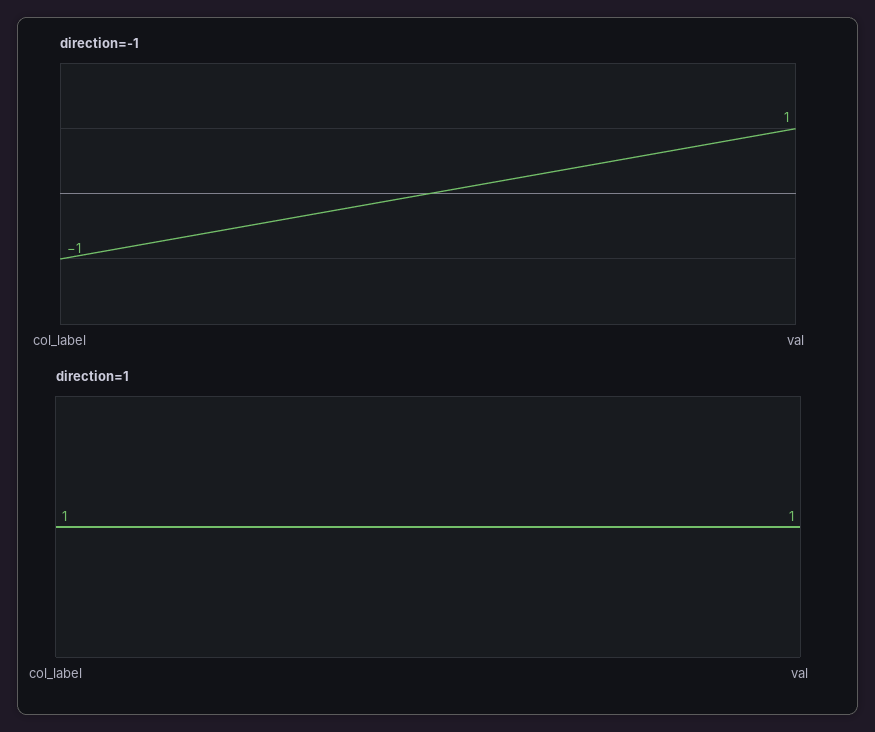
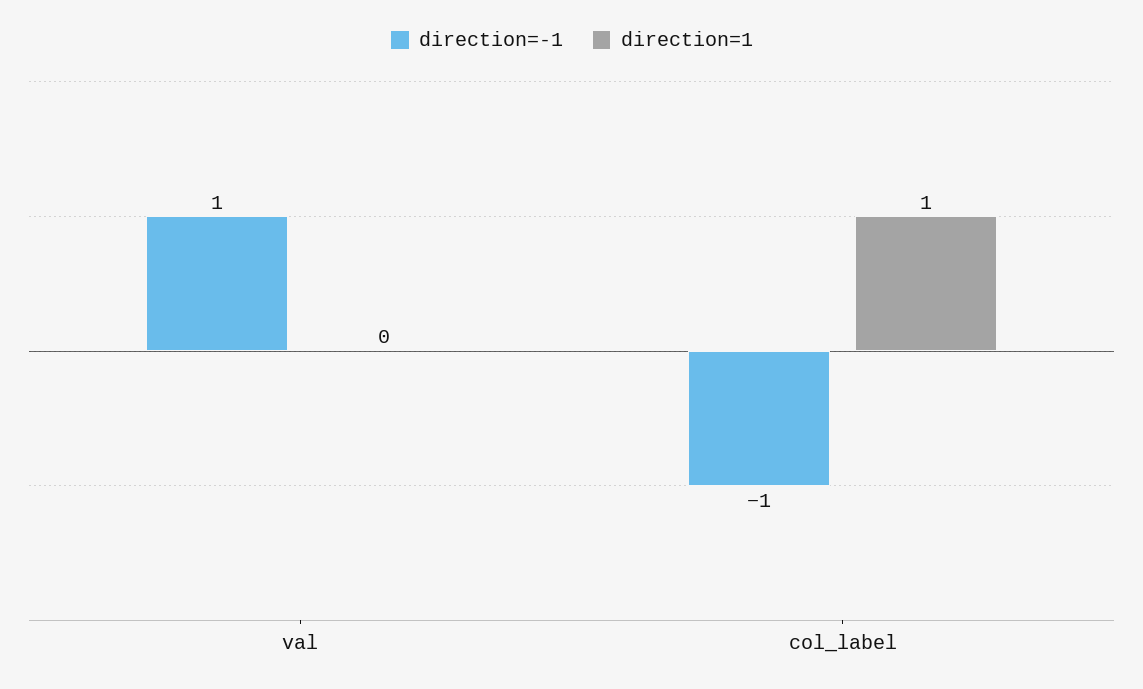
direction=1, val: 1 -> 0

